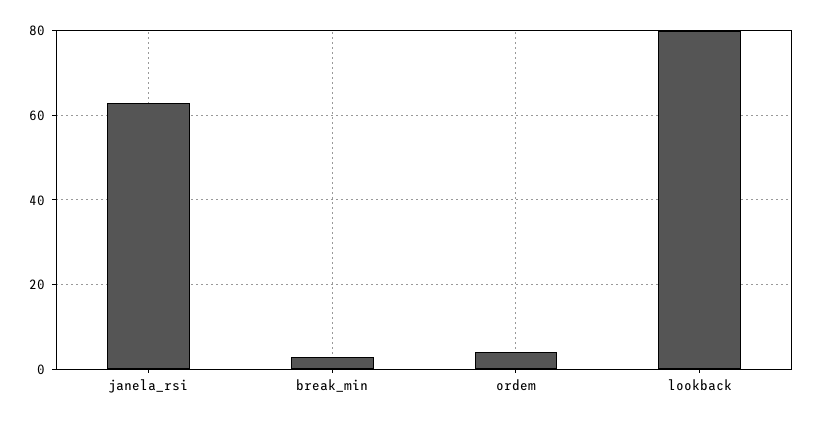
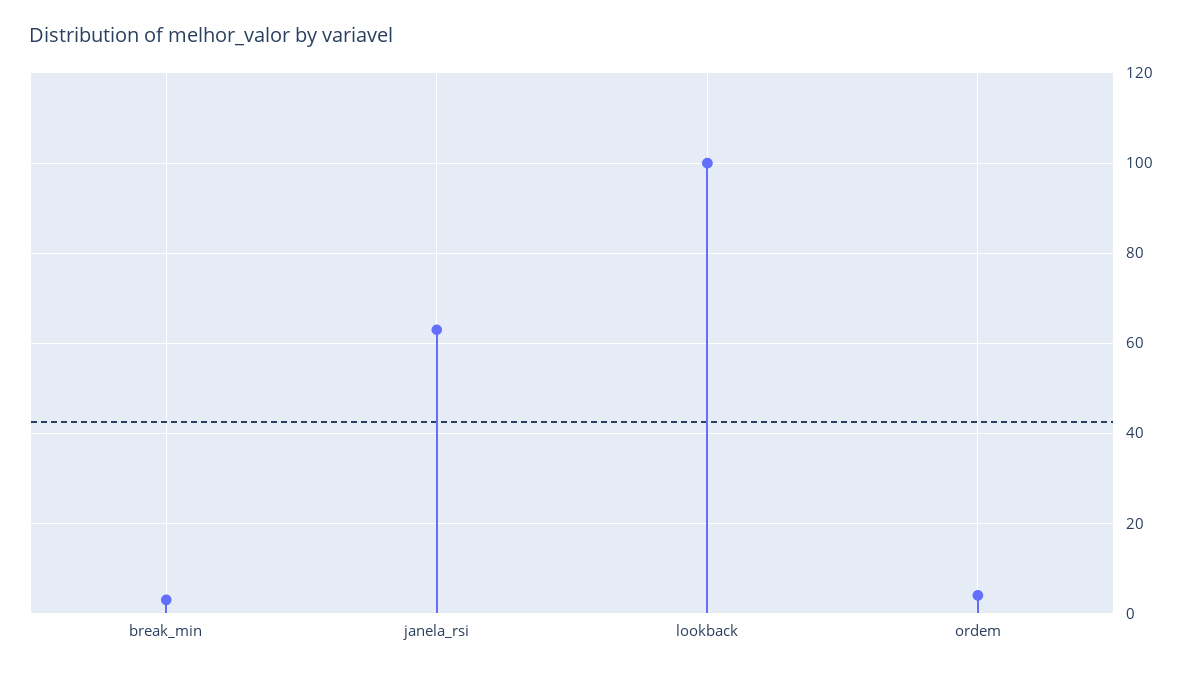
lookback: 80 -> 100

